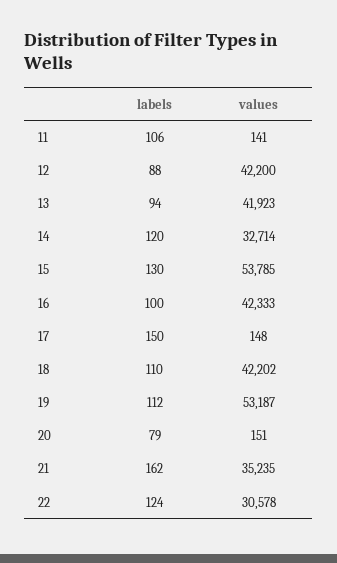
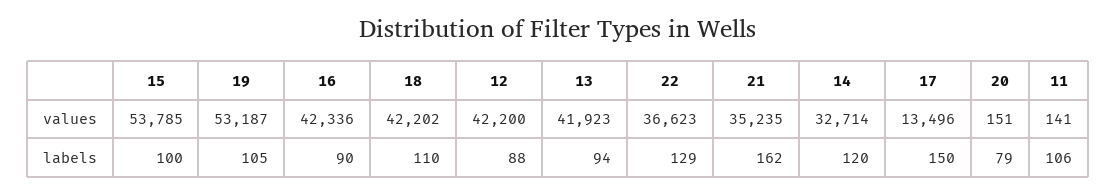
labels, 15: 130 -> 100
labels, 16: 100 -> 90
values, 16: 42333 -> 42336
values, 17: 148 -> 13496
labels, 19: 112 -> 105
labels, 22: 124 -> 129
values, 22: 30578 -> 36623

